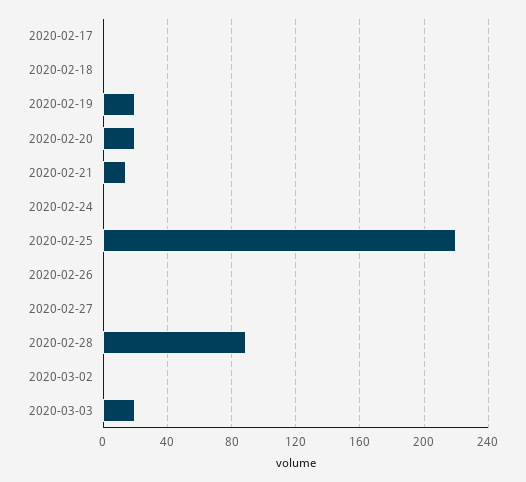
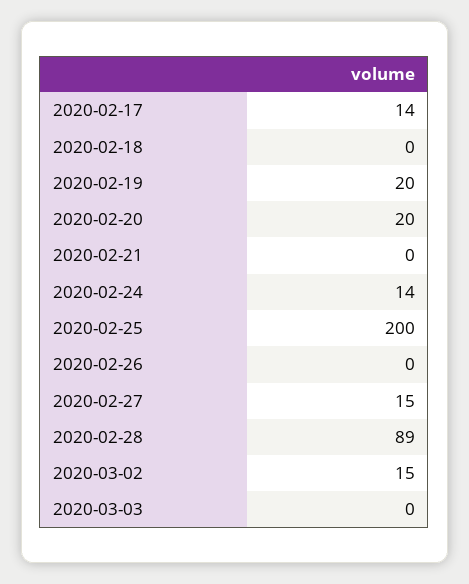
2020-02-17: 0 -> 14
2020-02-21: 15 -> 0
2020-02-24: 0 -> 14
2020-02-25: 220 -> 200
2020-02-27: 0 -> 15
2020-03-02: 0 -> 15
2020-03-03: 20 -> 0

